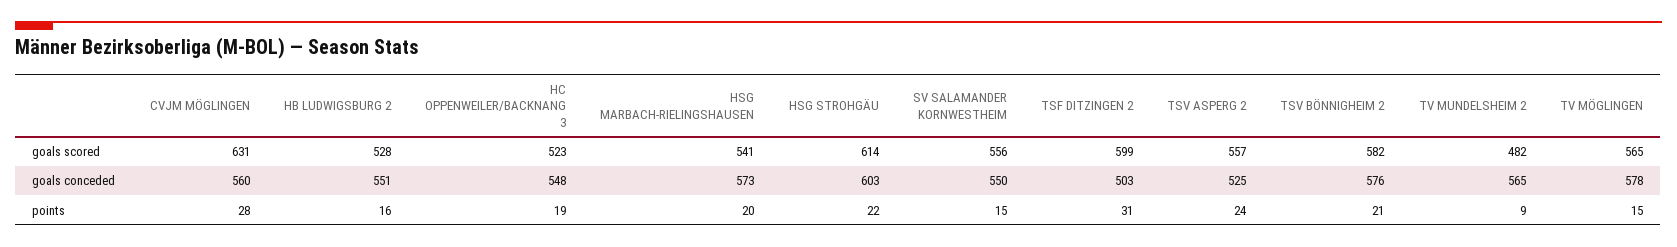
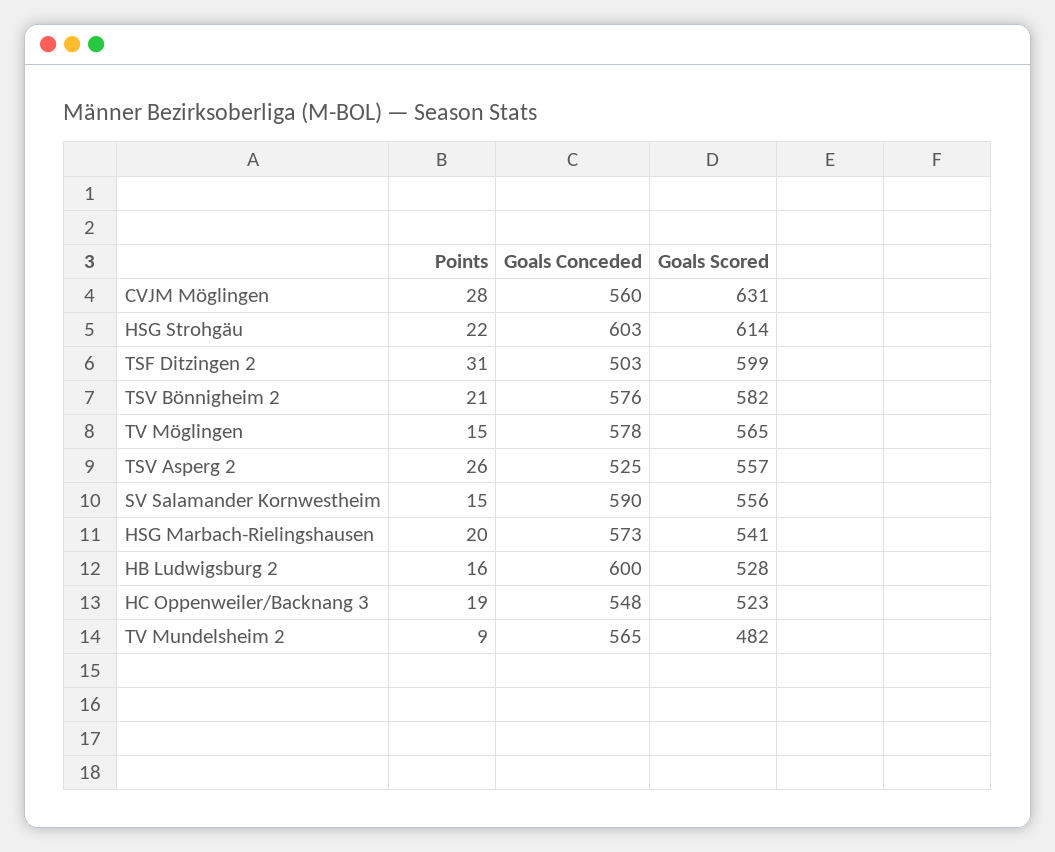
HB LUDWIGSBURG 2, goals conceded: 551 -> 600
SV SALAMANDER KORNWESTHEIM, goals conceded: 550 -> 590
TSV ASPERG 2, points: 24 -> 26

